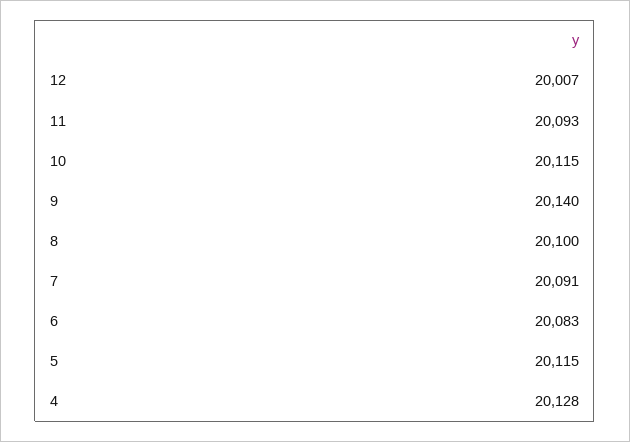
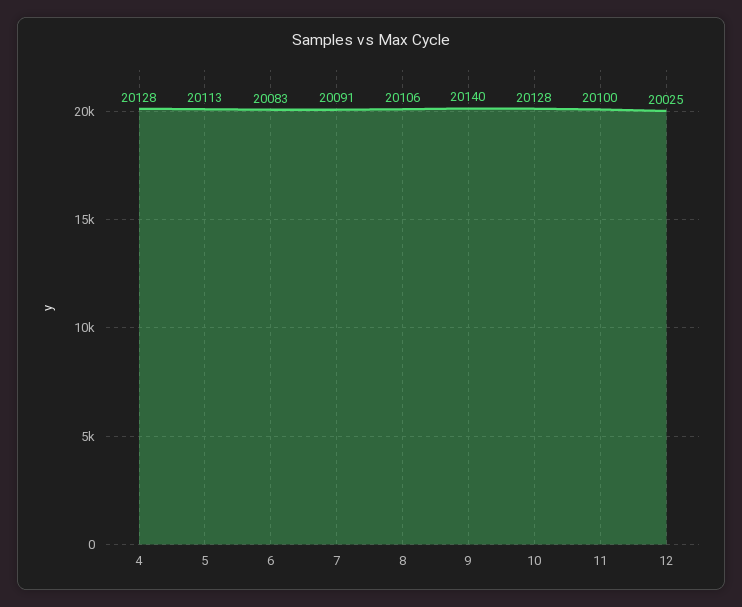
12: 20007 -> 20025
11: 20093 -> 20100
10: 20115 -> 20128
8: 20100 -> 20106
5: 20115 -> 20113

